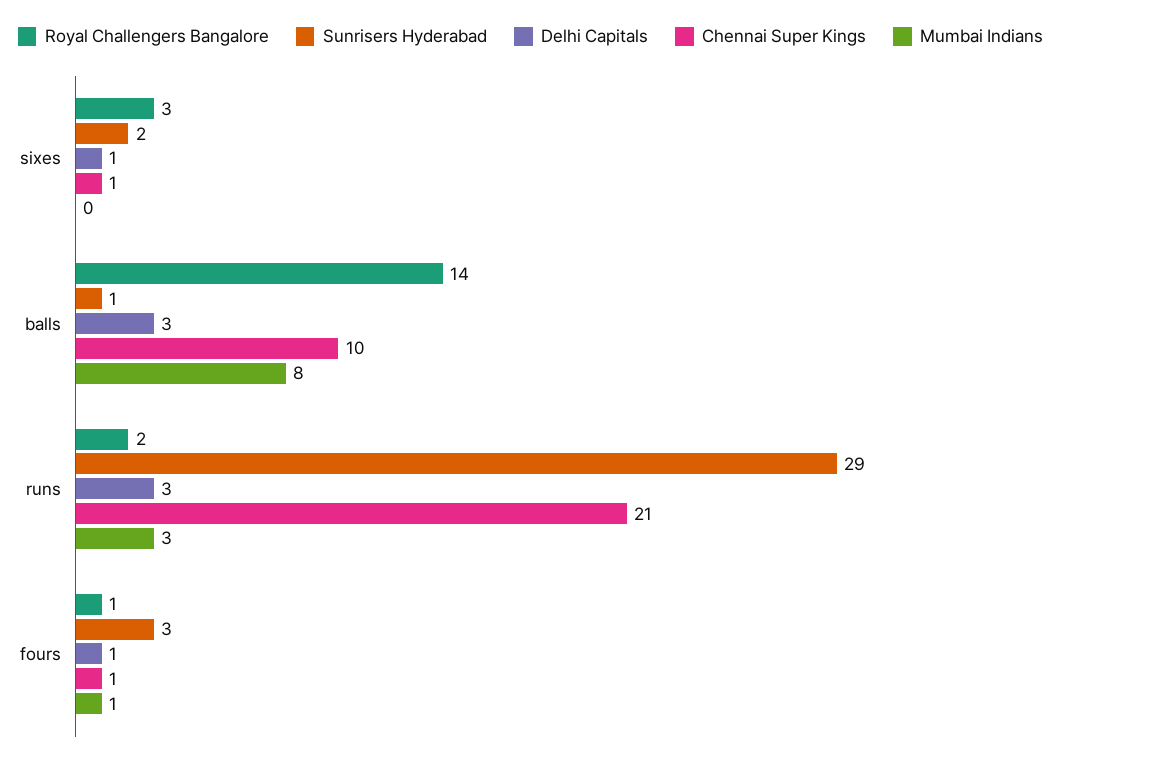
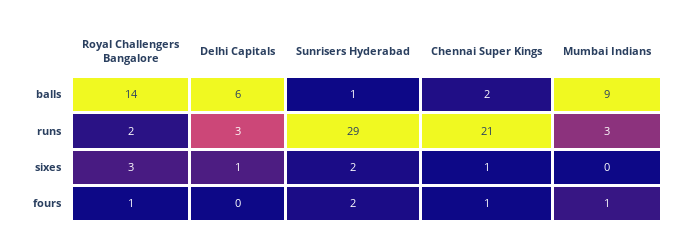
Delhi Capitals, balls: 3 -> 6
Chennai Super Kings, balls: 10 -> 2
Mumbai Indians, balls: 8 -> 9
Sunrisers Hyderabad, fours: 3 -> 2
Delhi Capitals, fours: 1 -> 0

